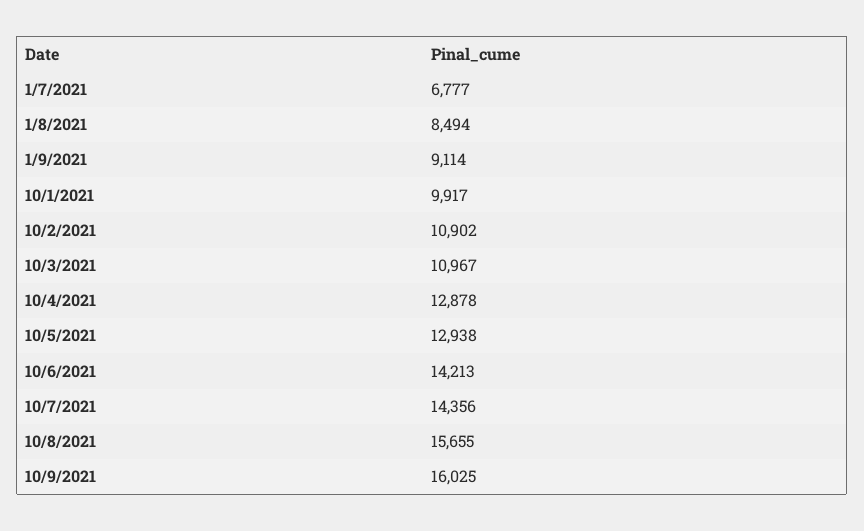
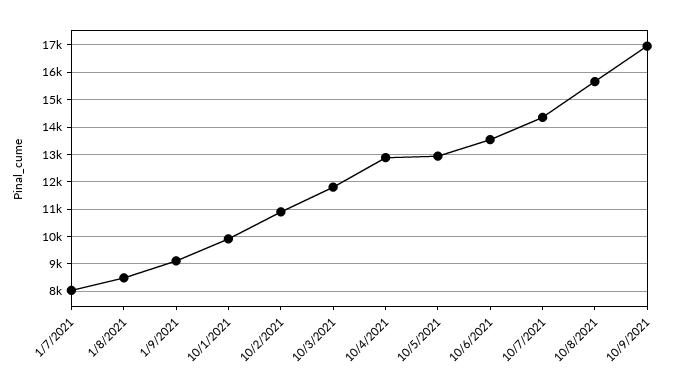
1/7/2021: 6777 -> 8000
10/3/2021: 10967 -> 11750
10/6/2021: 14213 -> 13500
10/9/2021: 16025 -> 17000

